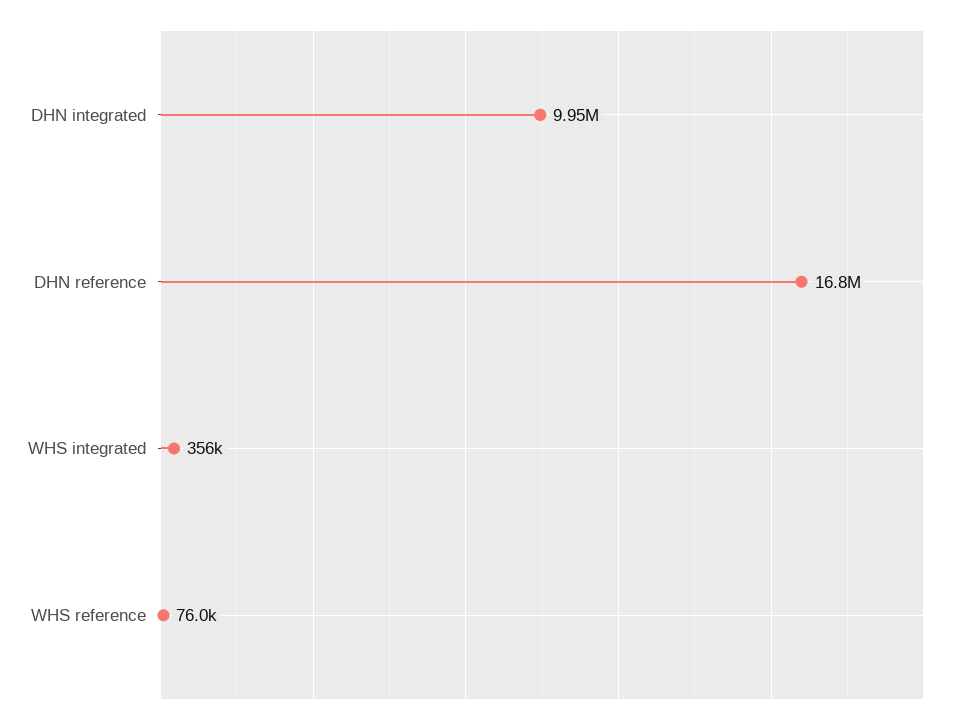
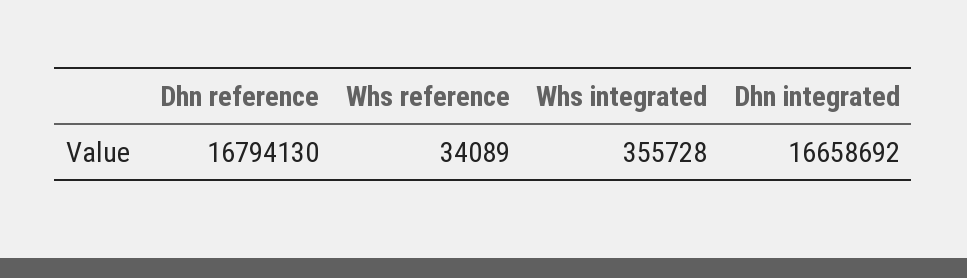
DHN integrated: 9950000 -> 16658692
WHS reference: 76000 -> 34089

